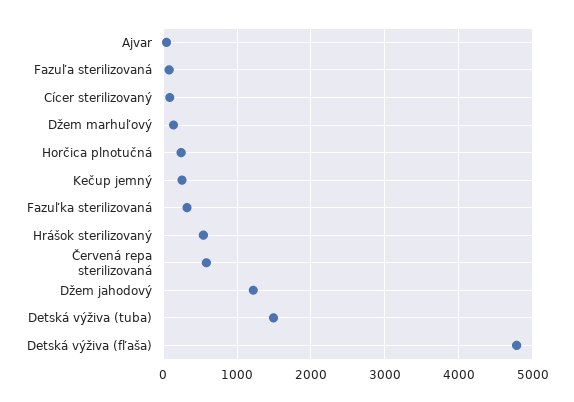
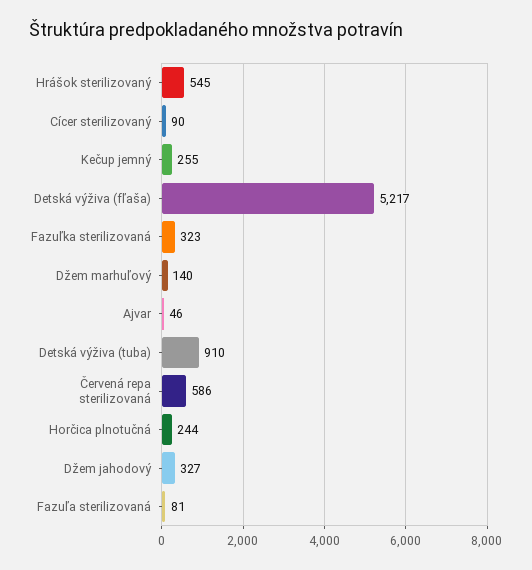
Džem jahodový: 1200 -> 327
Detská výživa (tuba): 1500 -> 910
Detská výživa (fľaša): 4800 -> 5217

